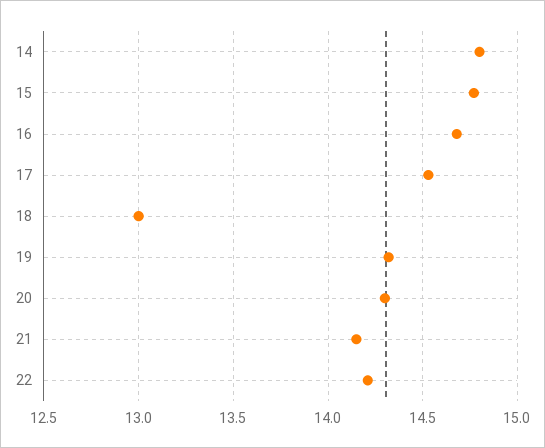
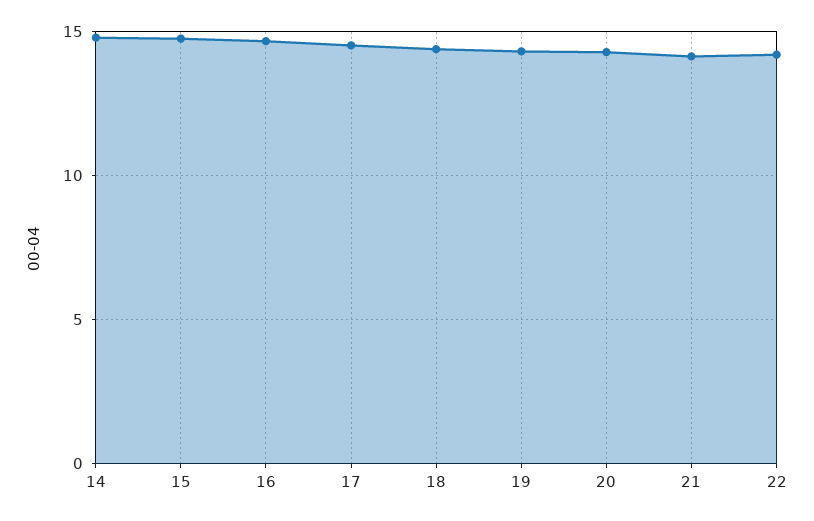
18: 13 -> 14.5

